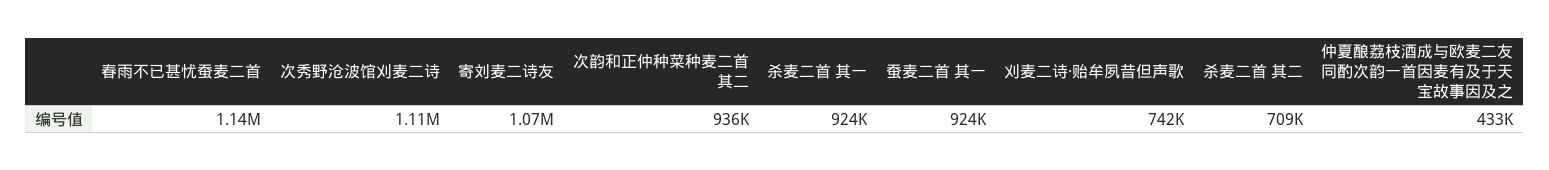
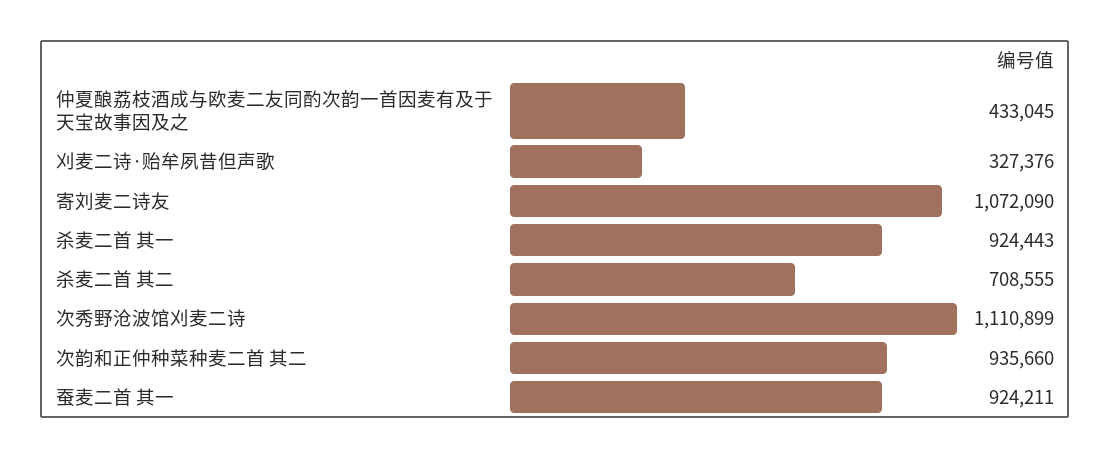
春雨不已甚忧蚕麦二首: 1140000 -> none
刈麦二诗·贻牟夙昔但声歌: 742000 -> 327376

